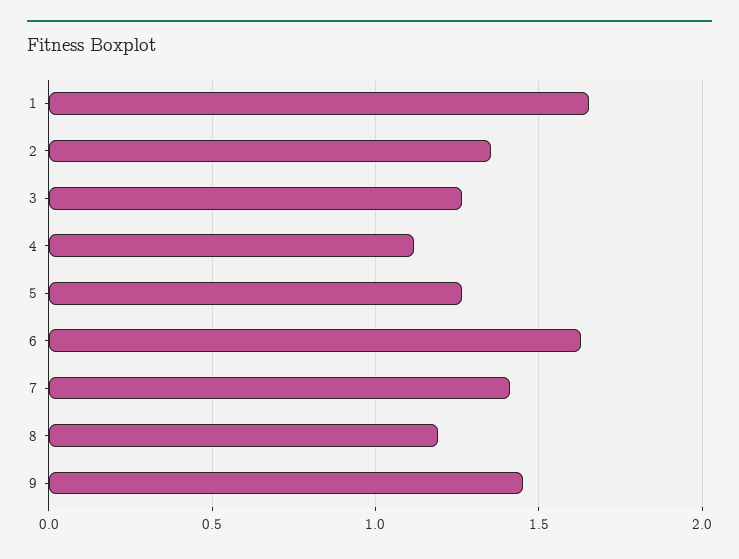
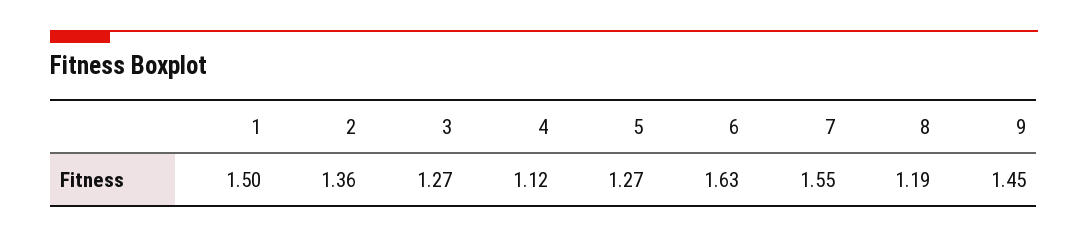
1: 1.65 -> 1.5
7: 1.4 -> 1.55

